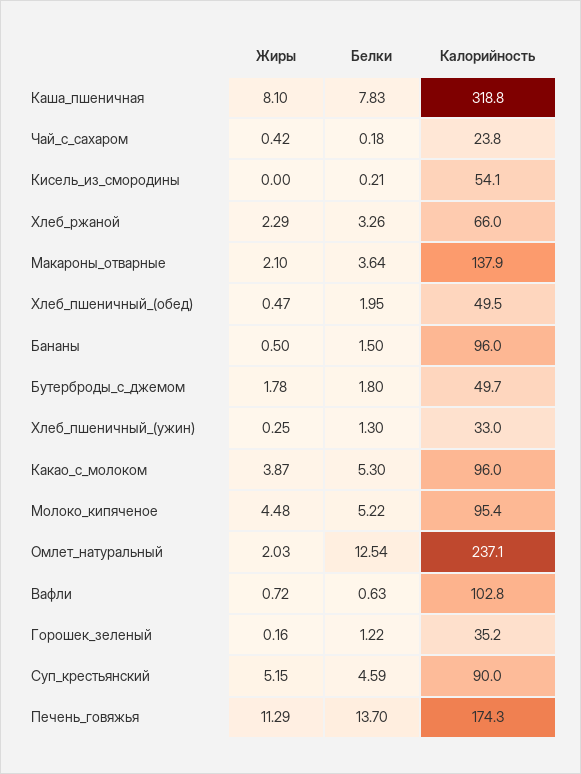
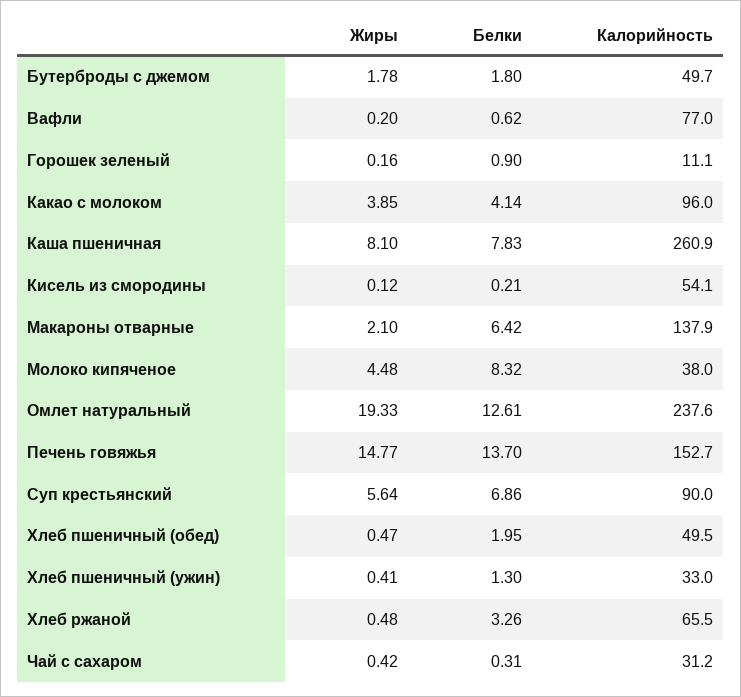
Калорийность, Каша_пшеничная: 318.8 -> 260.9
Белки, Чай_с_сахаром: 0.18 -> 0.31
Калорийность, Чай_с_сахаром: 23.8 -> 31.2
Жиры, Кисель_из_смородины: 0 -> 0.12
Жиры, Хлеб_ржаной: 2.29 -> 0.48
Калорийность, Хлеб_ржаной: 66 -> 65.5
Белки, Макароны_отварные: 3.64 -> 6.42
Жиры, Бананы: 0.5 -> none
Белки, Бананы: 1.5 -> none
Калорийность, Бананы: 96 -> none
Жиры, Хлеб_пшеничный_(ужин): 0.25 -> 0.41
Жиры, Какао_с_молоком: 3.87 -> 3.85
Белки, Какао_с_молоком: 5.3 -> 4.14
Белки, Молоко_кипяченое: 5.22 -> 8.32
Калорийность, Молоко_кипяченое: 95.4 -> 38
Жиры, Омлет_натуральный: 2.03 -> 19.33
Белки, Омлет_натуральный: 12.54 -> 12.61
Калорийность, Омлет_натуральный: 237.1 -> 237.6
Жиры, Вафли: 0.72 -> 0.2
Белки, Вафли: 0.63 -> 0.62
Калорийность, Вафли: 102.8 -> 77
Белки, Горошек_зеленый: 1.22 -> 0.9
Калорийность, Горошек_зеленый: 35.2 -> 11.1
Жиры, Суп_крестьянский: 5.15 -> 5.64
Белки, Суп_крестьянский: 4.59 -> 6.86
Жиры, Печень_говяжья: 11.29 -> 14.77
Калорийность, Печень_говяжья: 174.3 -> 152.7

